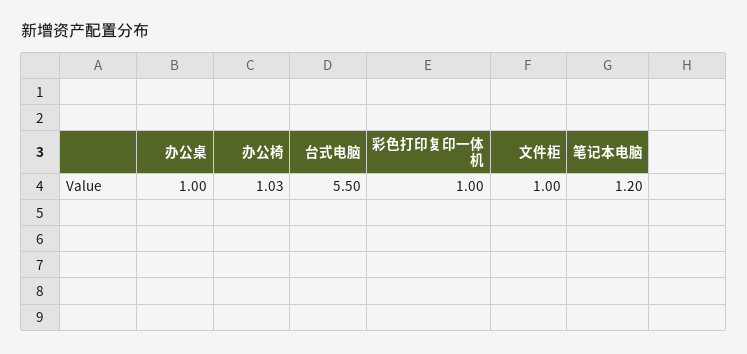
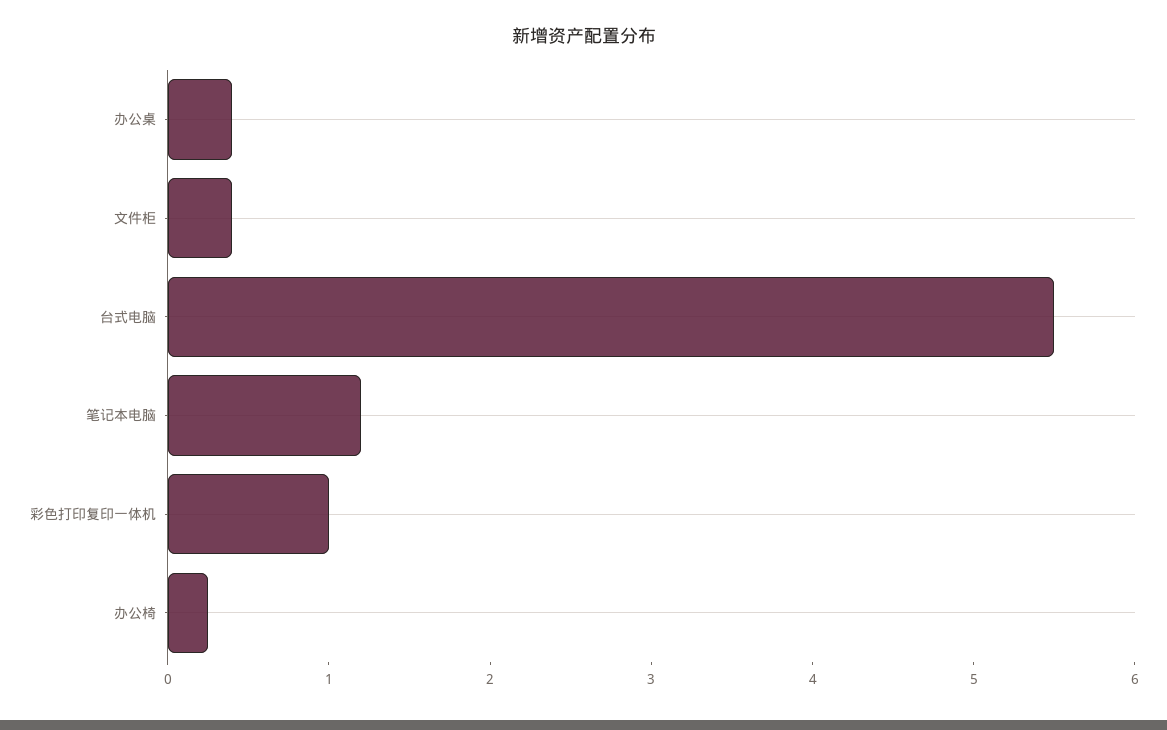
办公桌: 1 -> 0.4
办公椅: 1.03 -> 0.2
文件柜: 1 -> 0.4

